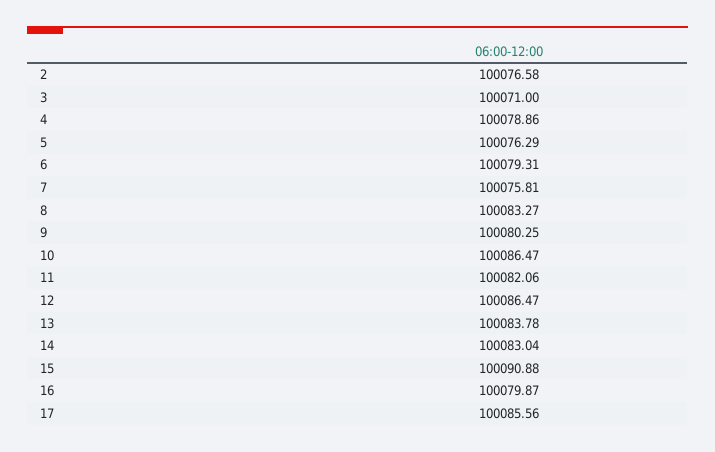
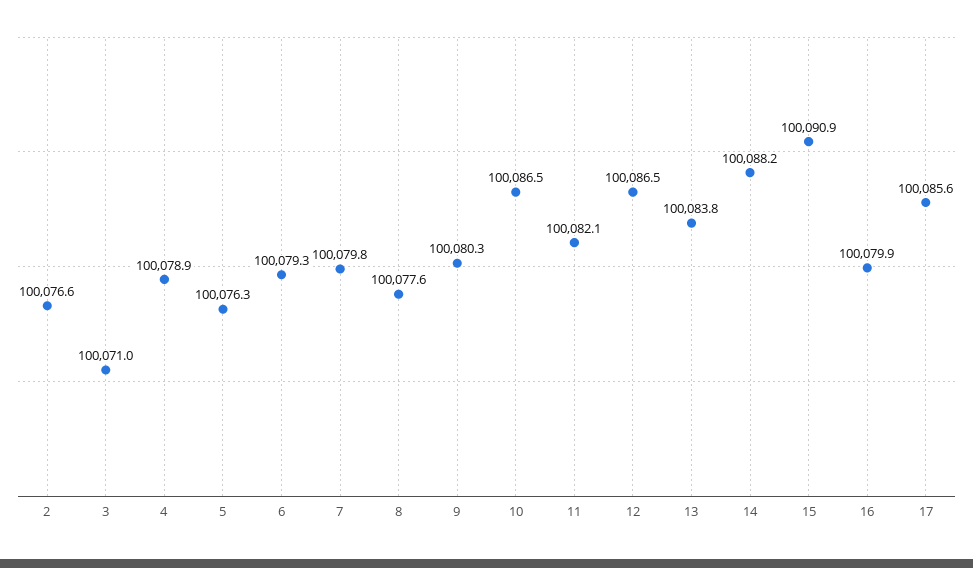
7: 100075.81 -> 100079.8
8: 100083.27 -> 100077.6
14: 100083.04 -> 100088.2

